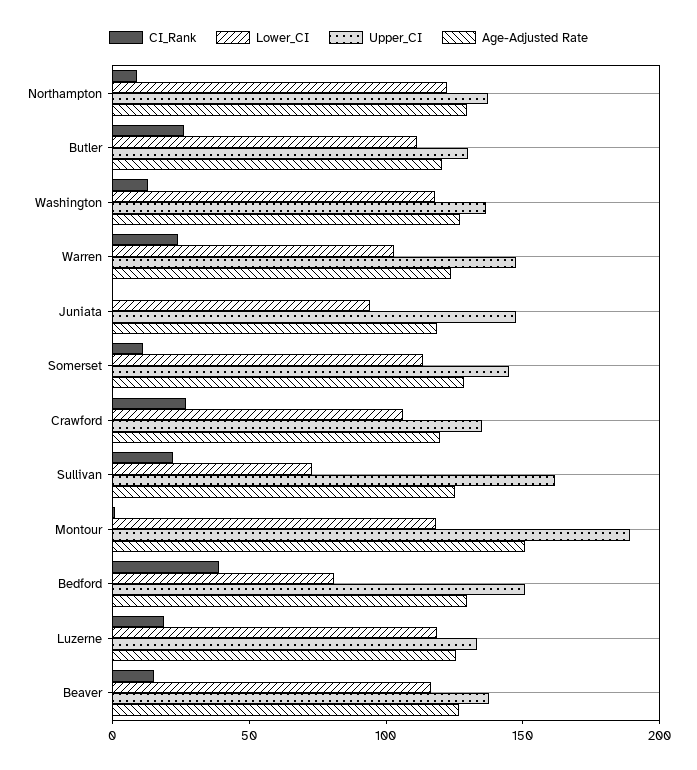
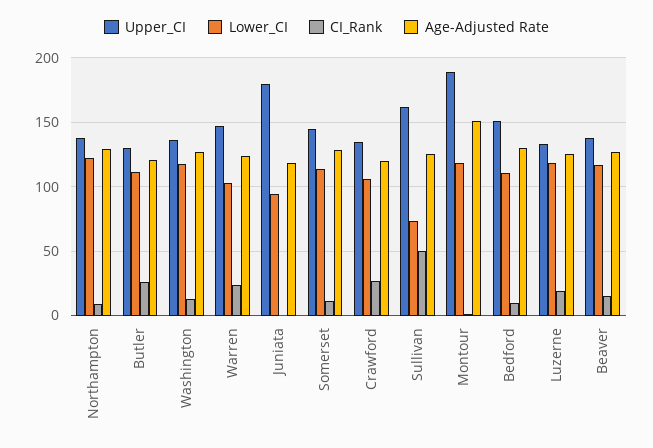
Upper_CI, Juniata: 150 -> 180
CI_Rank, Sullivan: 20 -> 50
CI_Rank, Bedford: 40 -> 10
Lower_CI, Bedford: 80 -> 110

